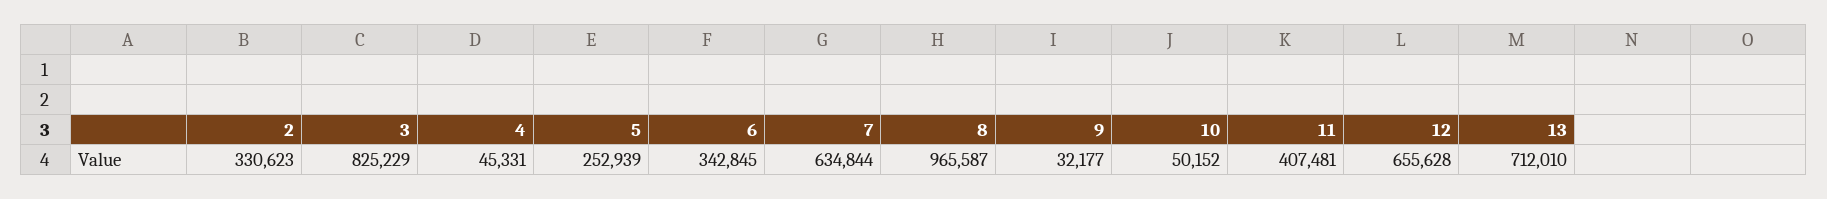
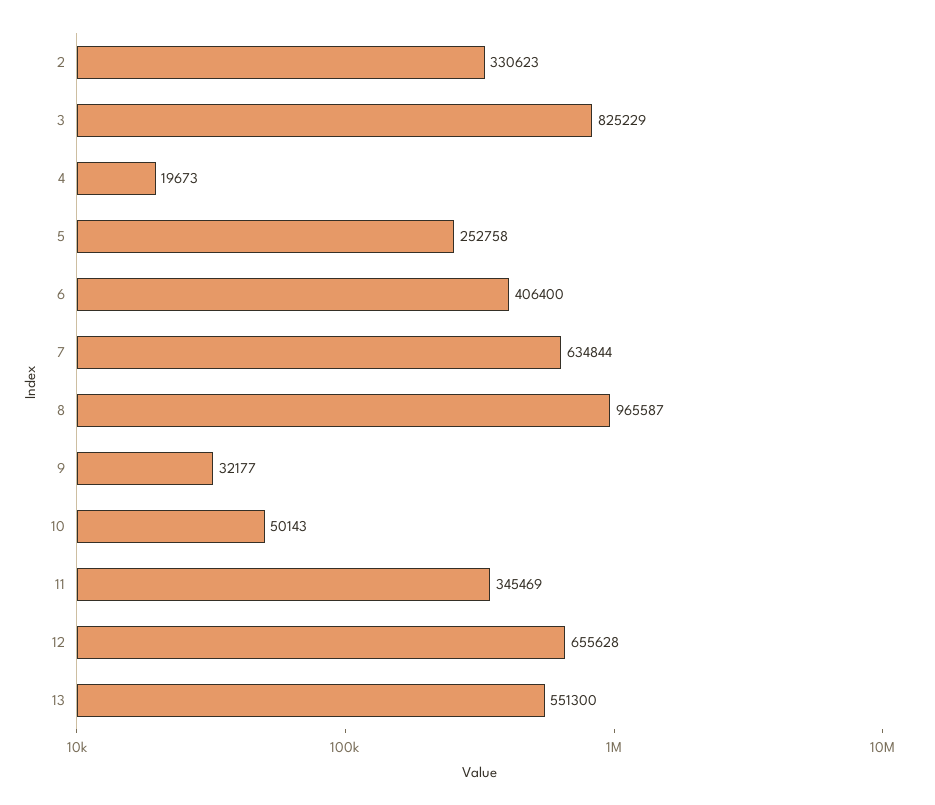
4: 45331 -> 19673
5: 252939 -> 252758
6: 342845 -> 406400
10: 50152 -> 50143
11: 407481 -> 345469
13: 712010 -> 551300

